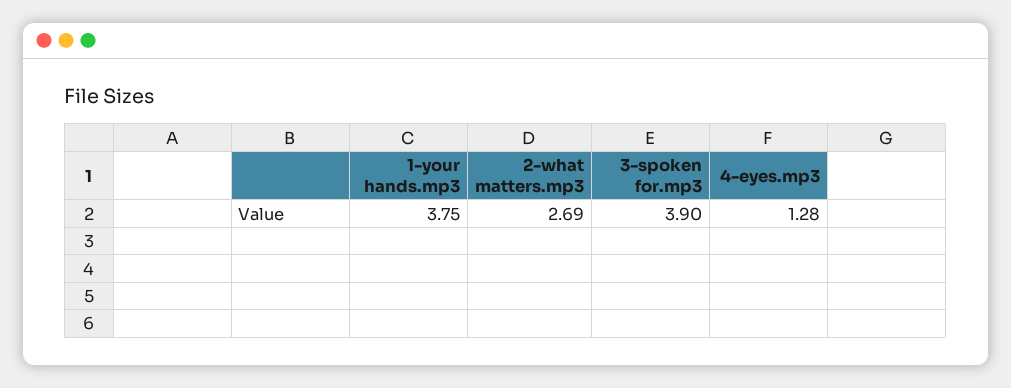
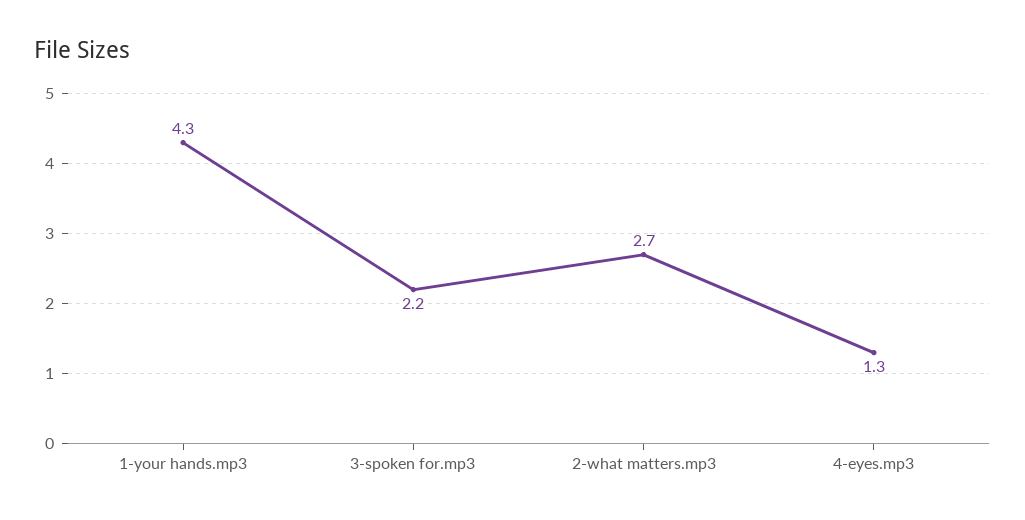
1-your hands.mp3: 3.75 -> 4.3
3-spoken for.mp3: 3.9 -> 2.2

